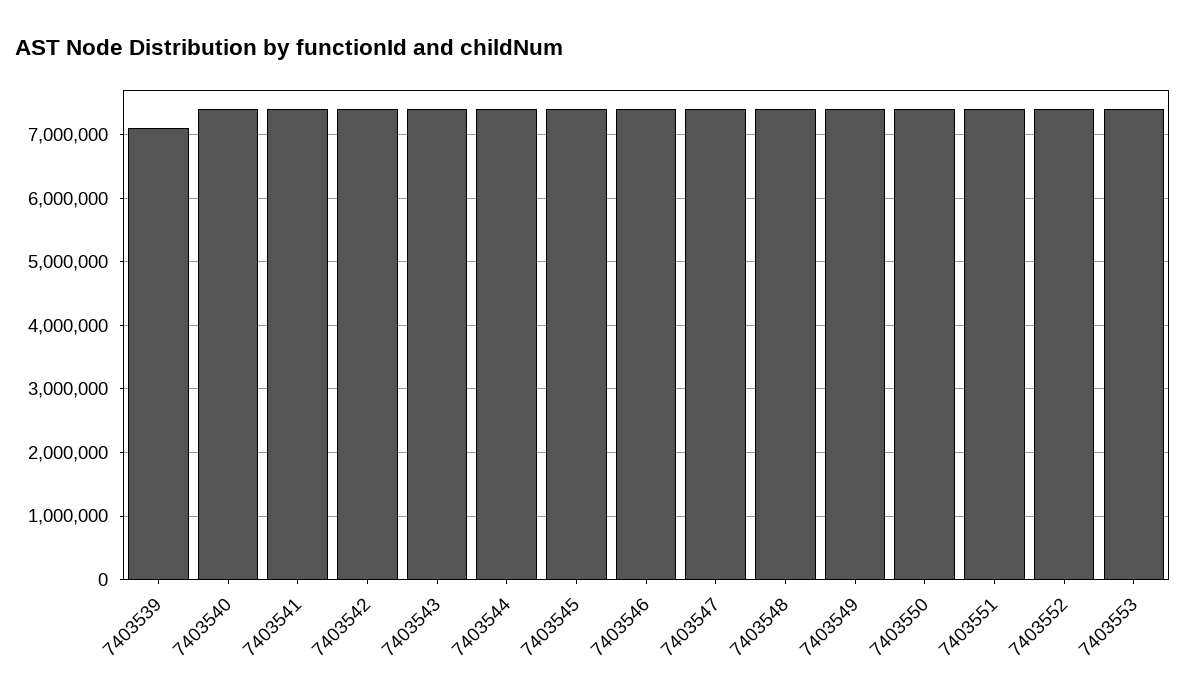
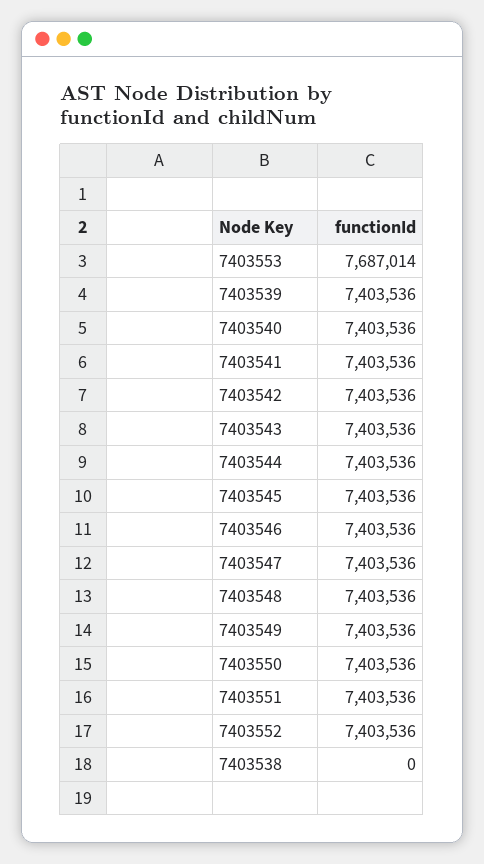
7403539: 7100000 -> 7403536
7403553: 7400000 -> 7687014
7403538: none -> 0

